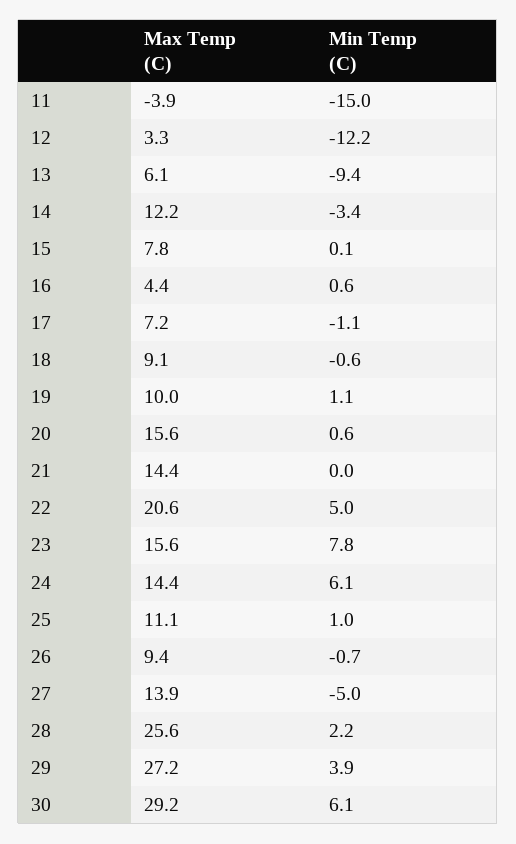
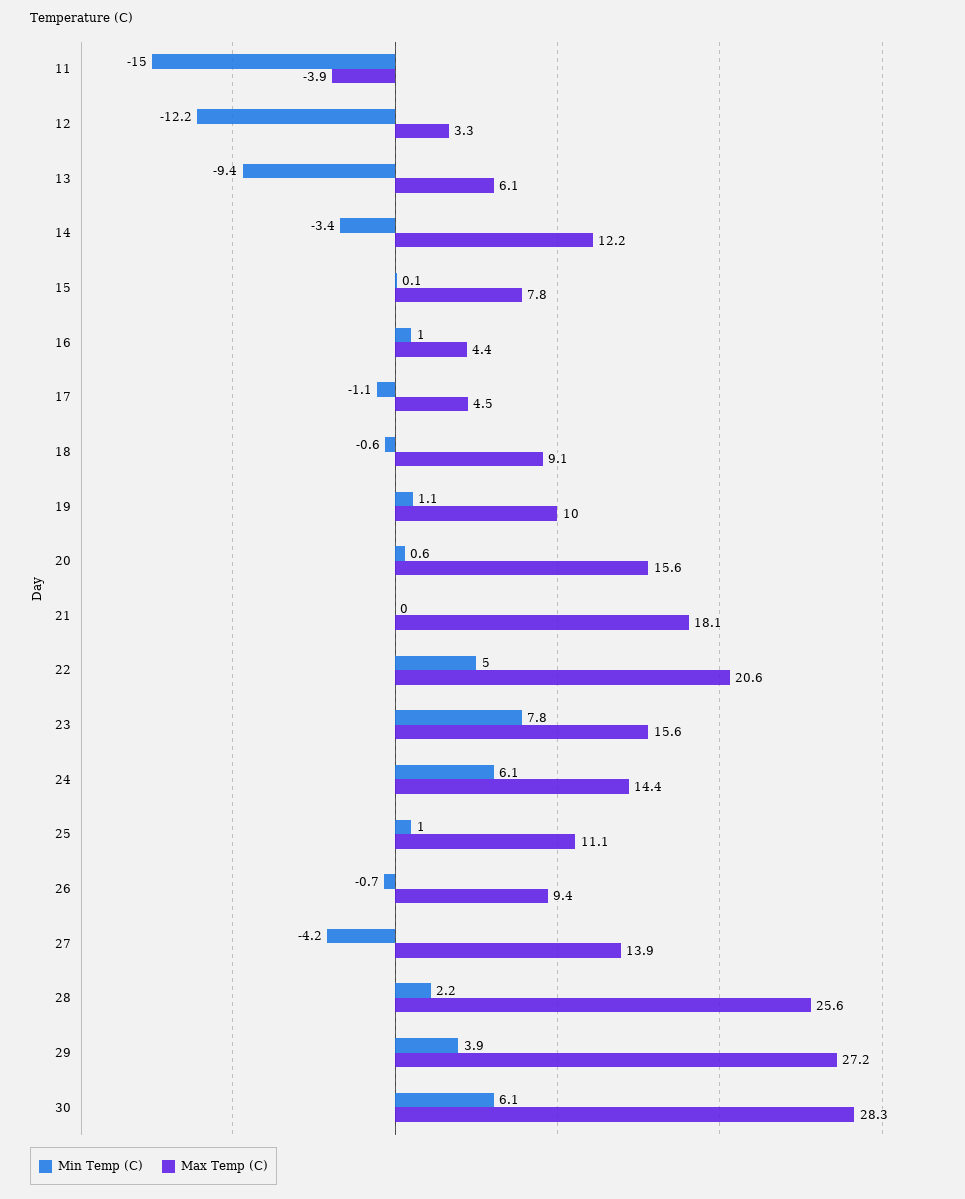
Min Temp (C), 16: 0.6 -> 1
Max Temp (C), 17: 7.2 -> 4.5
Max Temp (C), 21: 14.4 -> 18.1
Min Temp (C), 27: -5 -> -4.2
Max Temp (C), 30: 29.2 -> 28.3

